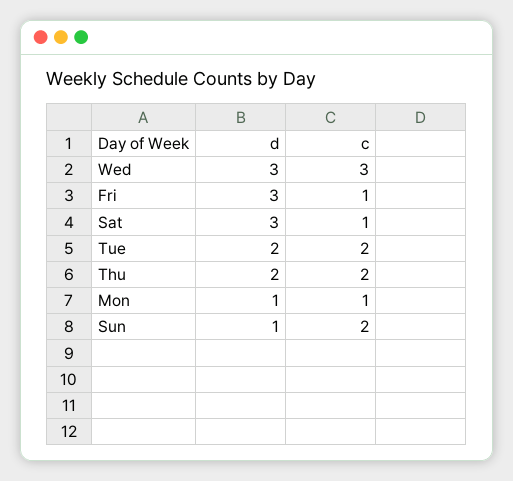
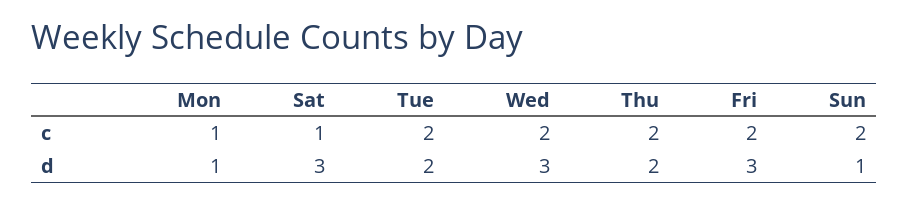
c, Wed: 3 -> 2
c, Fri: 1 -> 2

